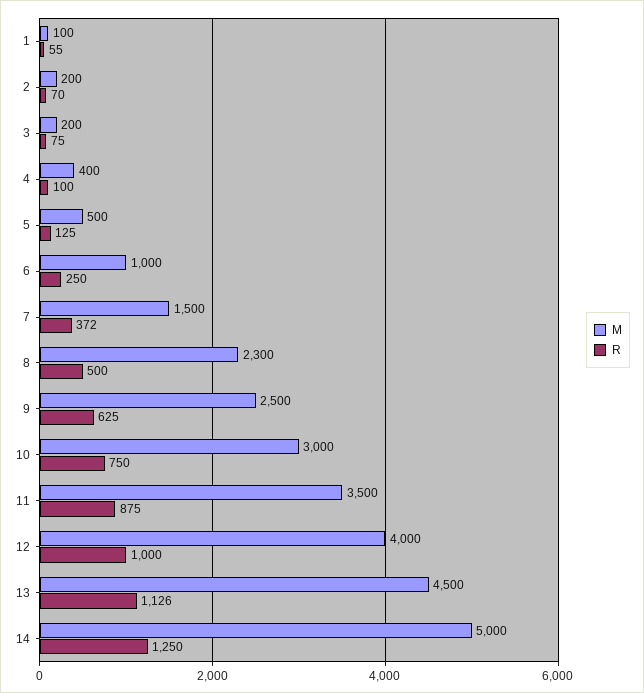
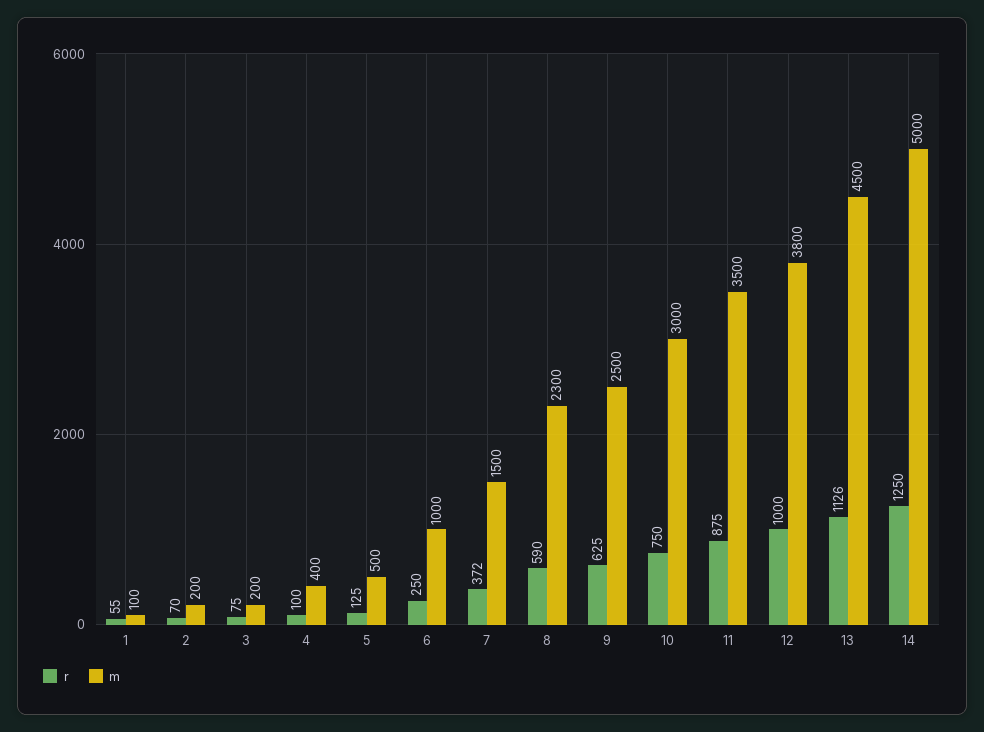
R, 8: 500 -> 590
M, 12: 4000 -> 3800

